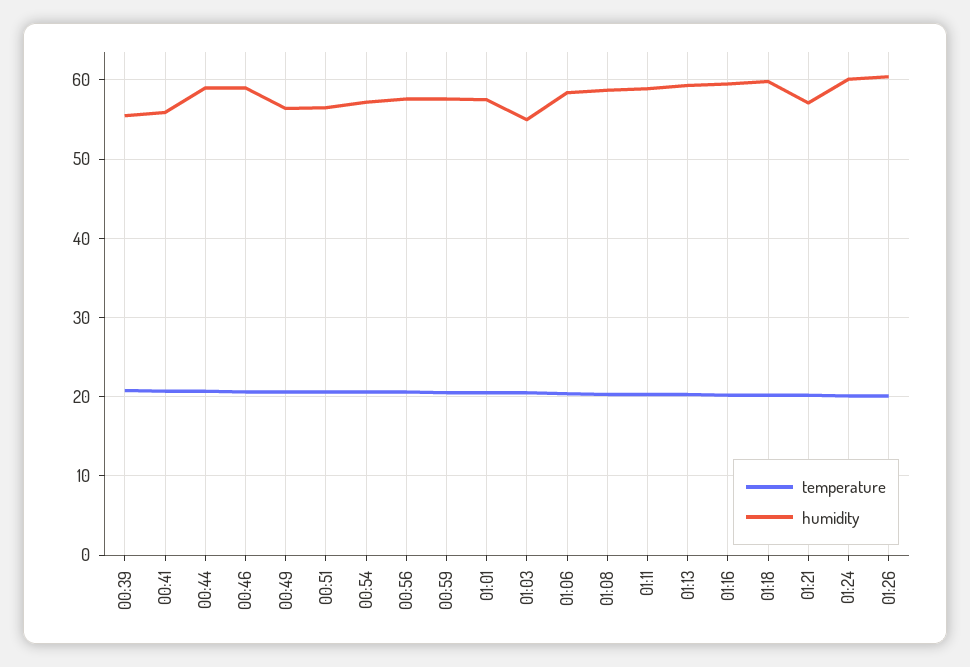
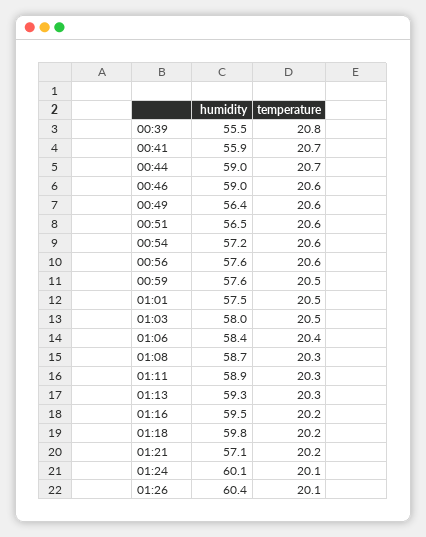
humidity, 01:03: 55 -> 58

